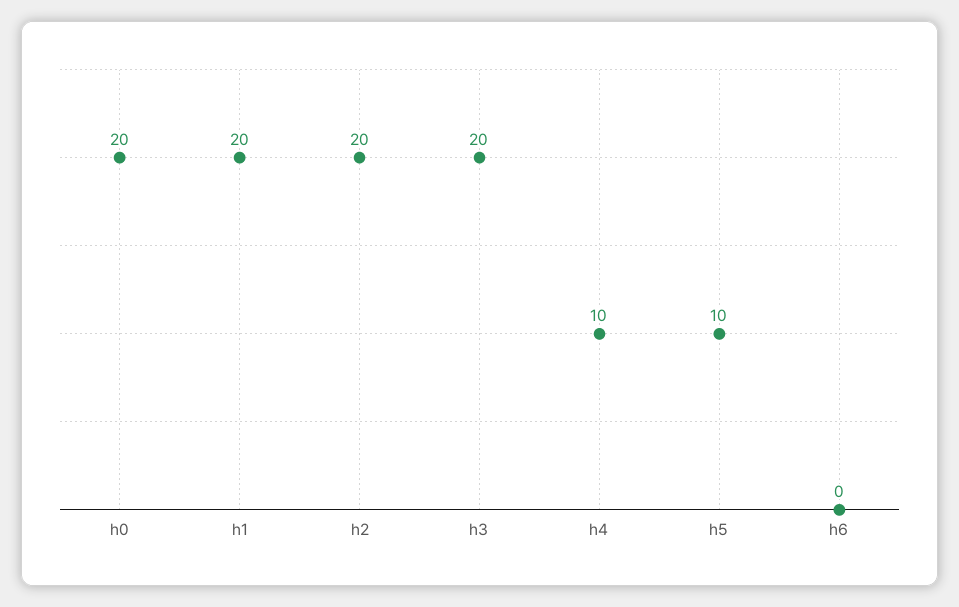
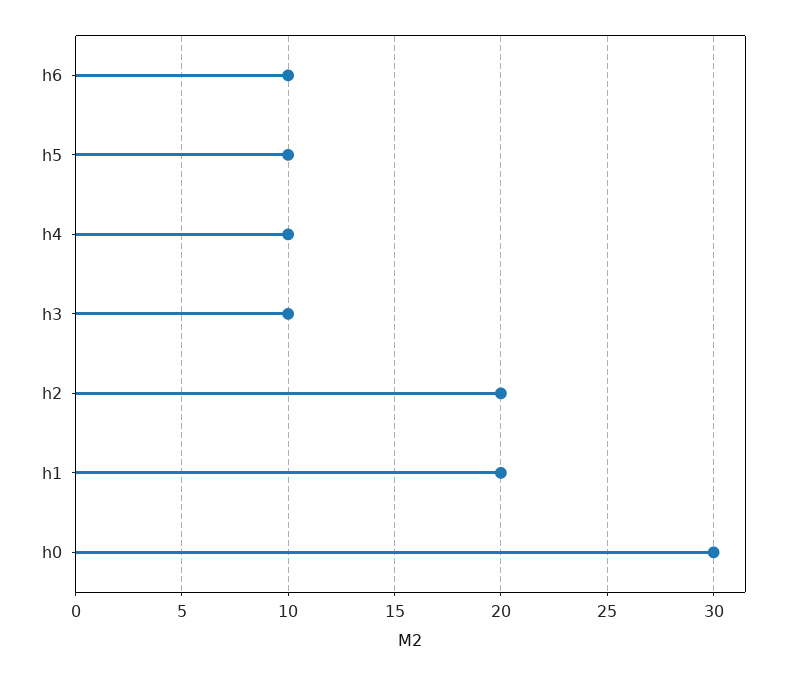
h0: 20 -> 30
h3: 20 -> 10
h6: 0 -> 10

